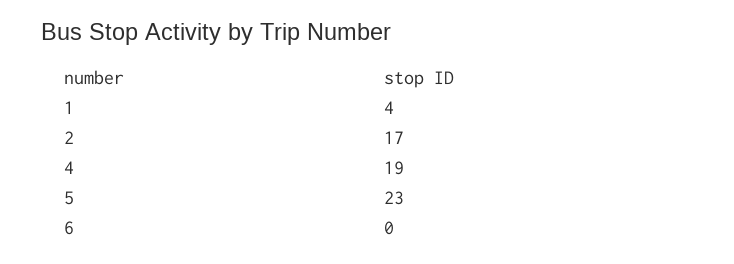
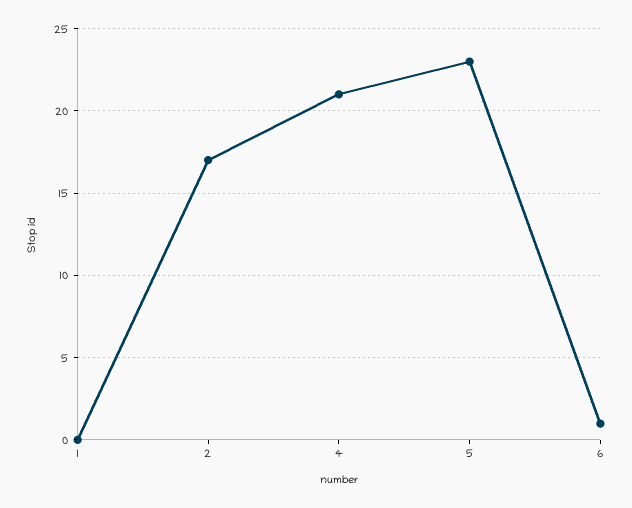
1: 4 -> 0
4: 19 -> 21
6: 0 -> 1

